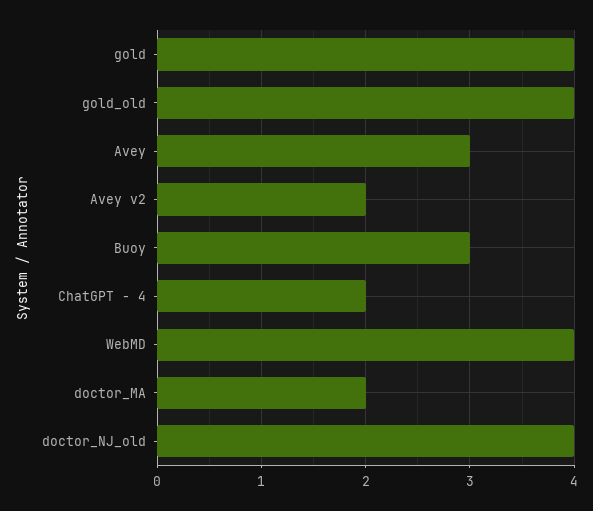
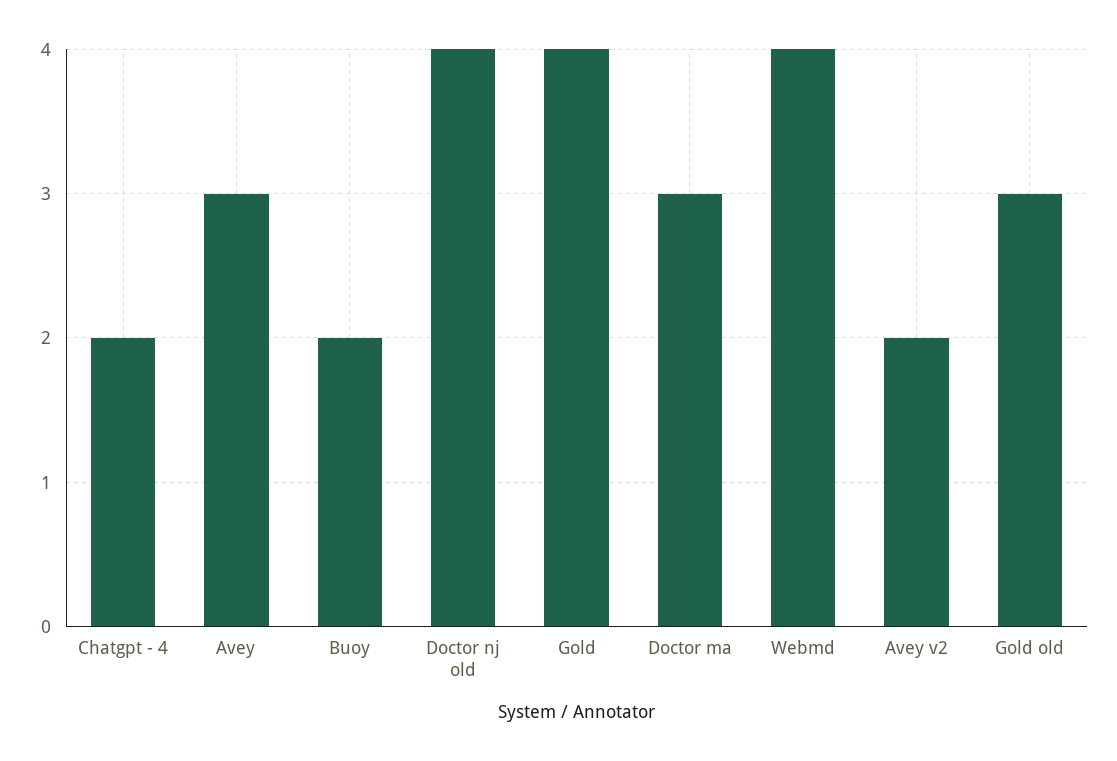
gold_old: 4 -> 3
Buoy: 3 -> 2
doctor_MA: 2 -> 3

